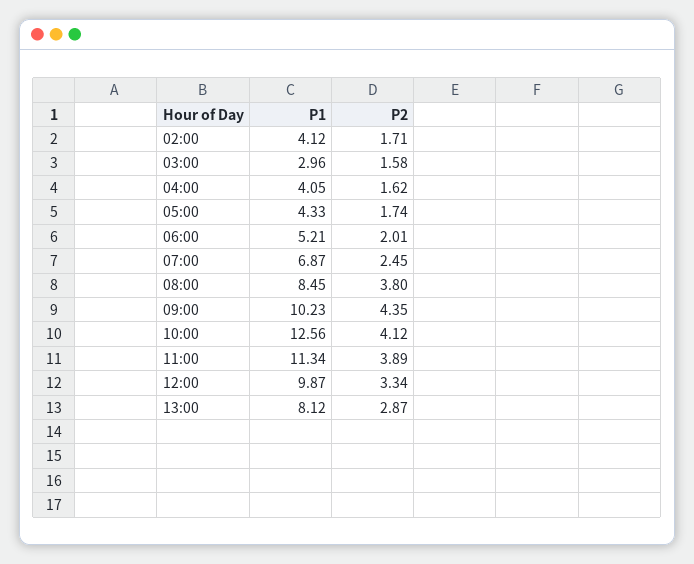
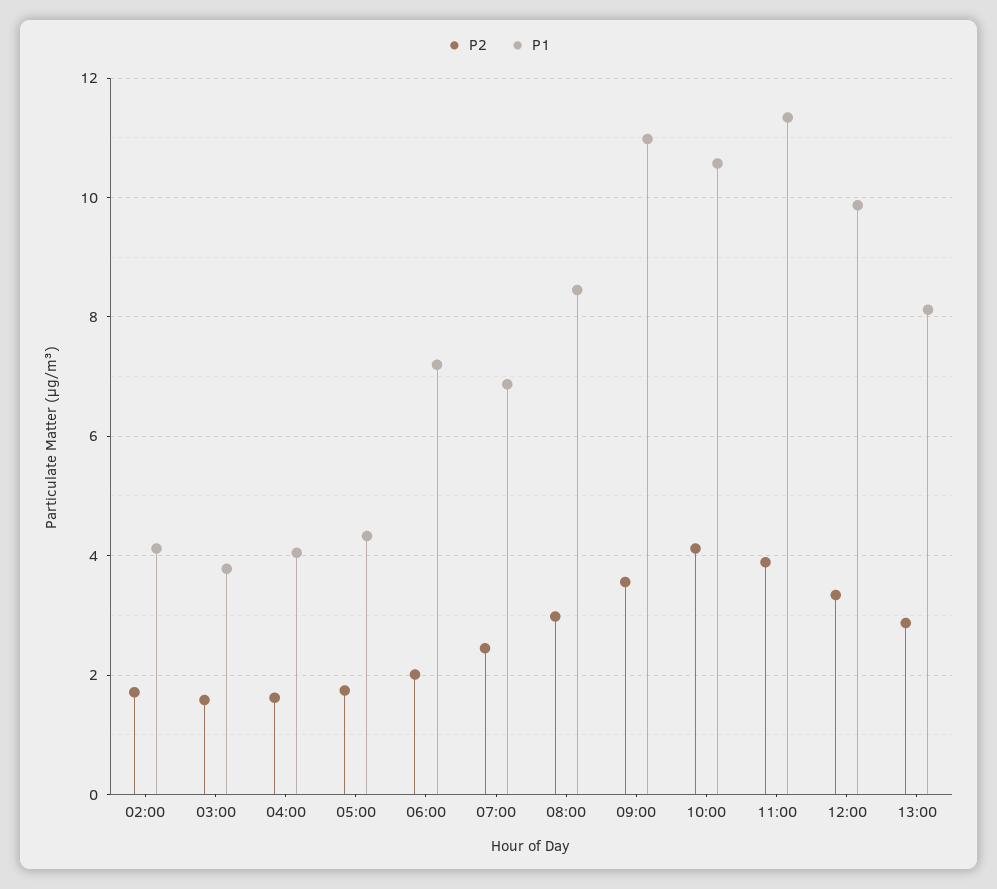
P1, 03:00: 2.96 -> 3.8
P1, 06:00: 5.21 -> 7.2
P2, 08:00: 3.8 -> 3
P1, 09:00: 10.23 -> 11
P2, 09:00: 4.35 -> 3.6
P1, 10:00: 12.56 -> 10.6

